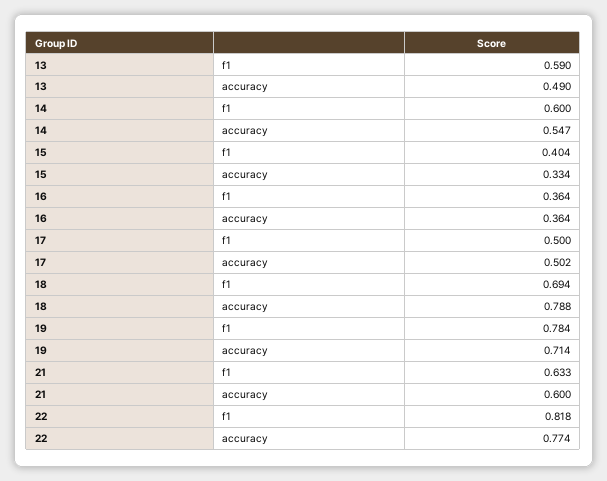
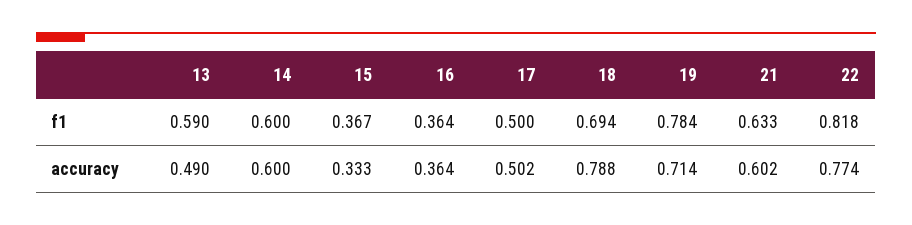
14, accuracy: 0.547 -> 0.6
15, f1: 0.404 -> 0.367
15, accuracy: 0.334 -> 0.333
21, accuracy: 0.6 -> 0.602

